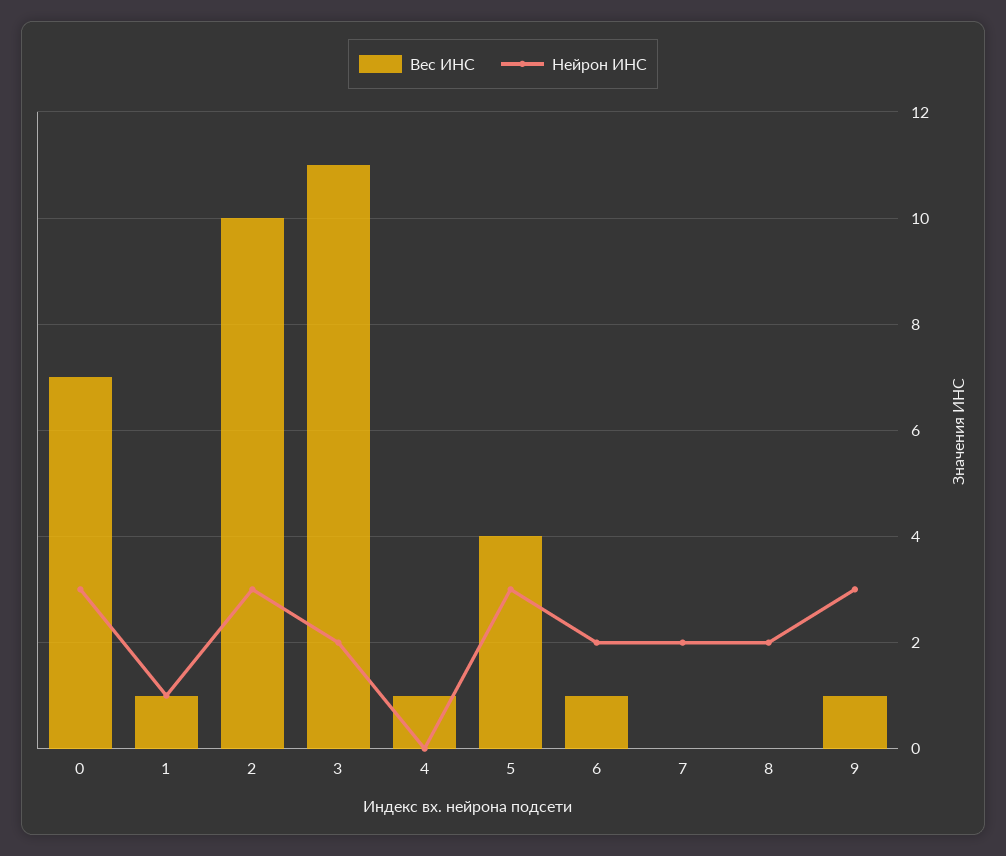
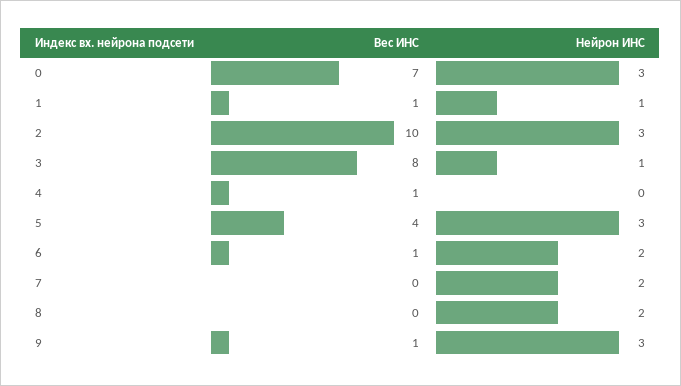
Вес ИНС, 3: 11 -> 8
Нейрон ИНС, 3: 2 -> 1

